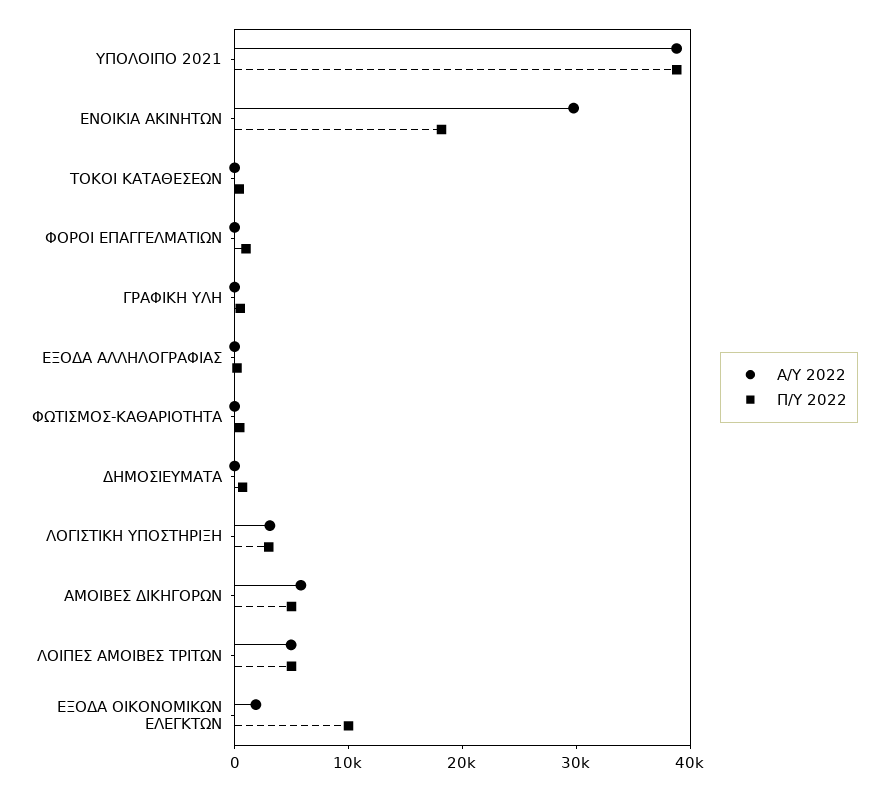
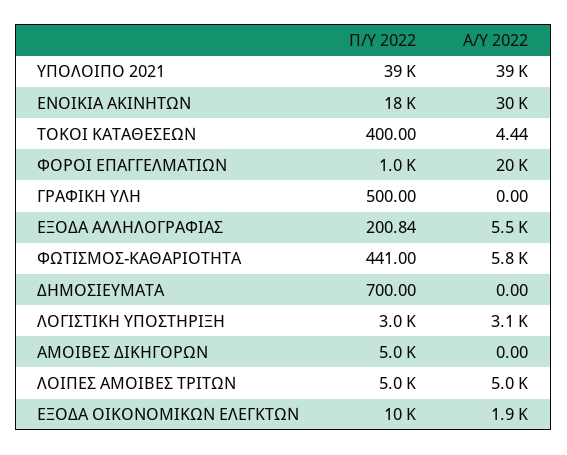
Α/Υ 2022, ΦΟΡΟΙ ΕΠΑΓΓΕΛΜΑΤΙΩΝ: 0 -> 20000
Α/Υ 2022, ΕΞΟΔΑ ΑΛΛΗΛΟΓΡΑΦΙΑΣ: 0 -> 5500
Α/Υ 2022, ΦΩΤΙΣΜΟΣ-ΚΑΘΑΡΙΟΤΗΤΑ: 0 -> 5800
Α/Υ 2022, ΑΜΟΙΒΕΣ ΔΙΚΗΓΟΡΩΝ: 6000 -> 0

